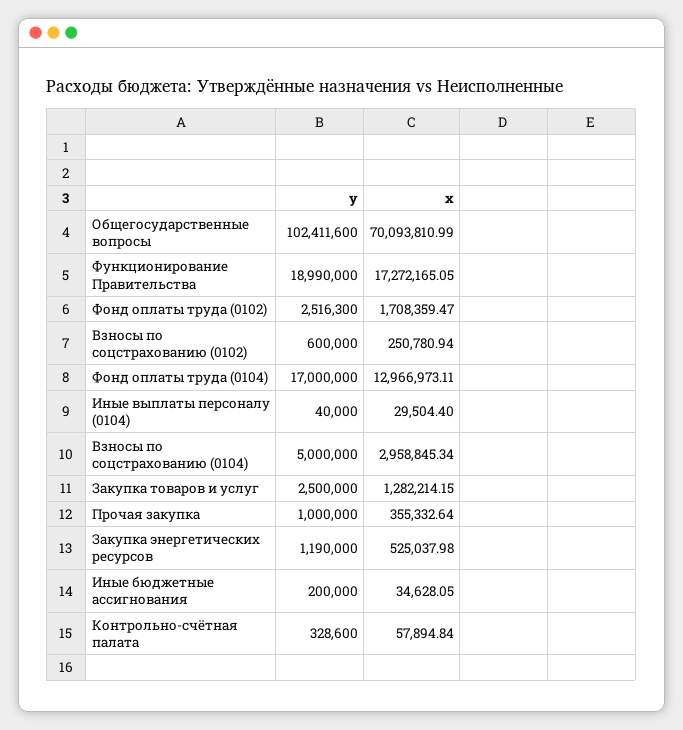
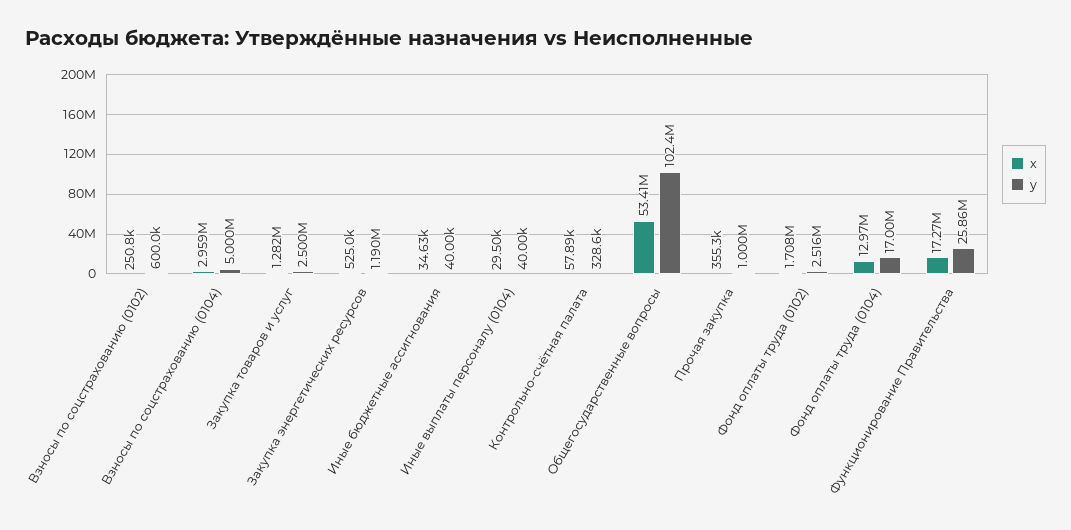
x, Общегосударственные вопросы: 70093810.99 -> 53410000
y, Функционирование Правительства: 18990000 -> 25860000
y, Иные бюджетные ассигнования: 200000 -> 40000

